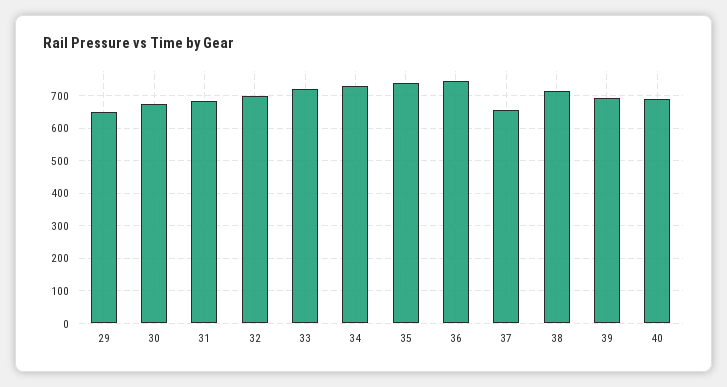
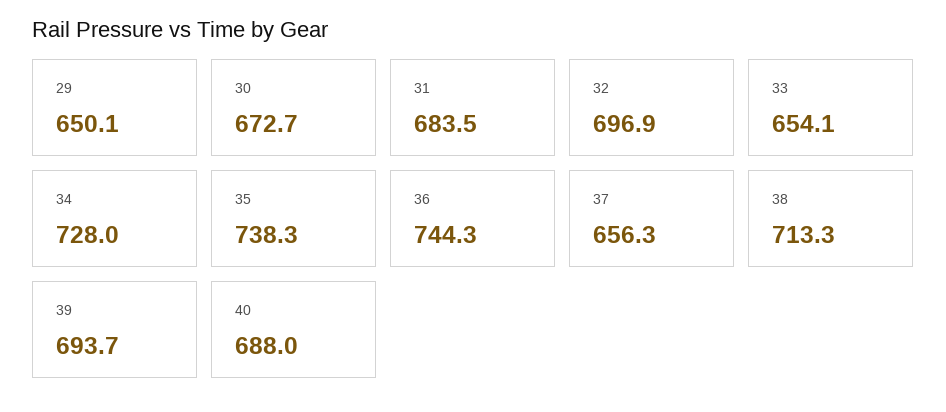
33: 720 -> 654.1

